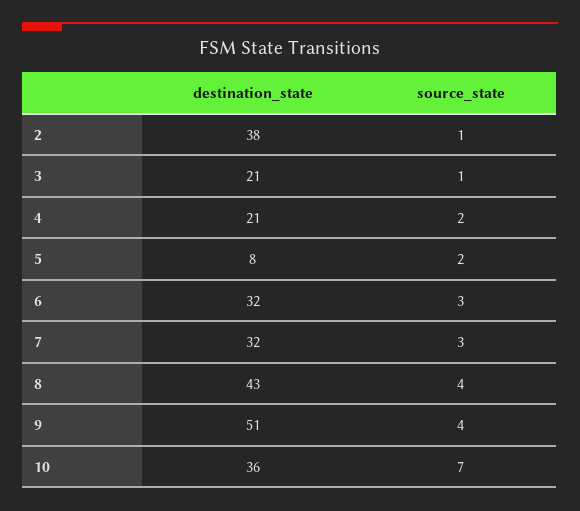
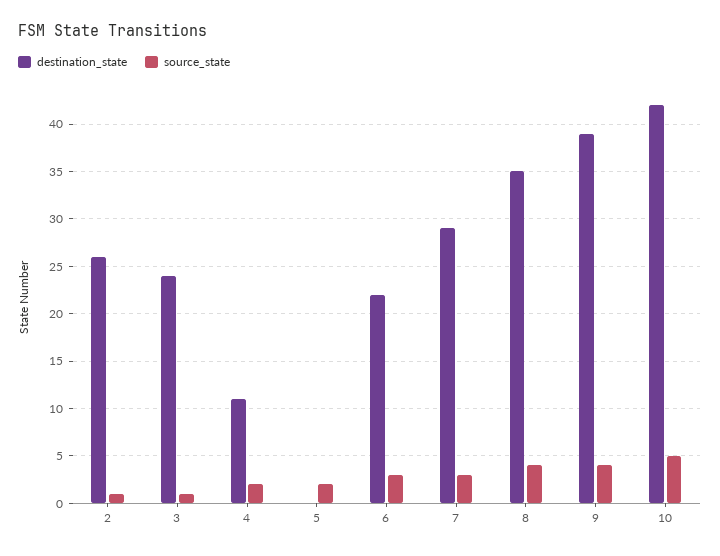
destination_state, 2: 38 -> 26
destination_state, 3: 21 -> 24
destination_state, 4: 21 -> 11
destination_state, 5: 8 -> 0
destination_state, 6: 32 -> 22
destination_state, 7: 32 -> 29
destination_state, 8: 43 -> 35
destination_state, 9: 51 -> 39
destination_state, 10: 36 -> 42
source_state, 10: 7 -> 5

